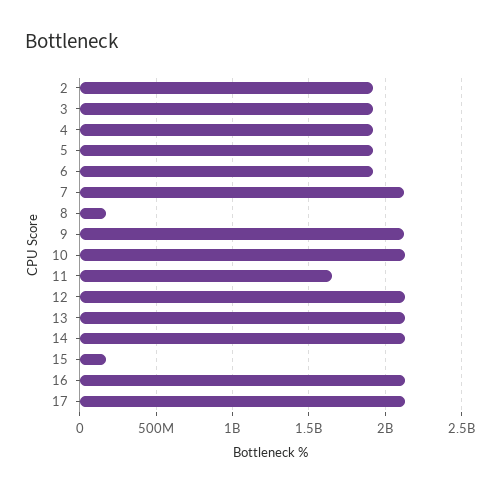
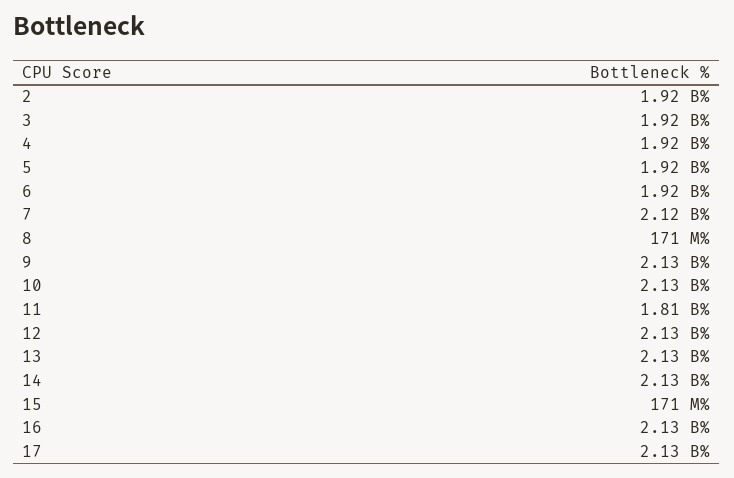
11: 1650000000 -> 1810000000

